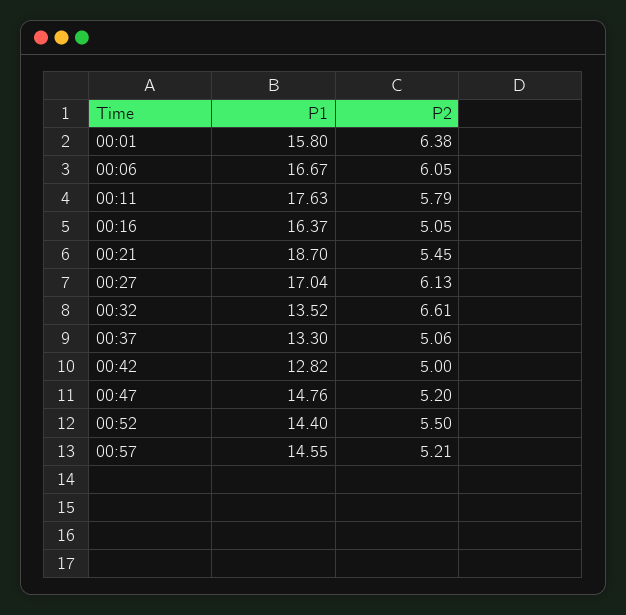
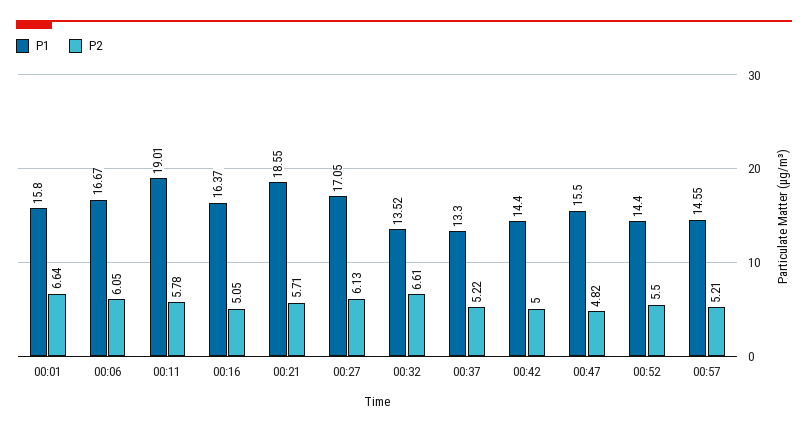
P2, 00:01: 6.38 -> 6.64
P1, 00:11: 17.63 -> 19.01
P2, 00:11: 5.79 -> 5.78
P1, 00:21: 18.7 -> 18.55
P2, 00:21: 5.45 -> 5.71
P1, 00:27: 17.04 -> 17.05
P2, 00:37: 5.06 -> 5.22
P1, 00:42: 12.82 -> 14.4
P1, 00:47: 14.76 -> 15.5
P2, 00:47: 5.2 -> 4.82

